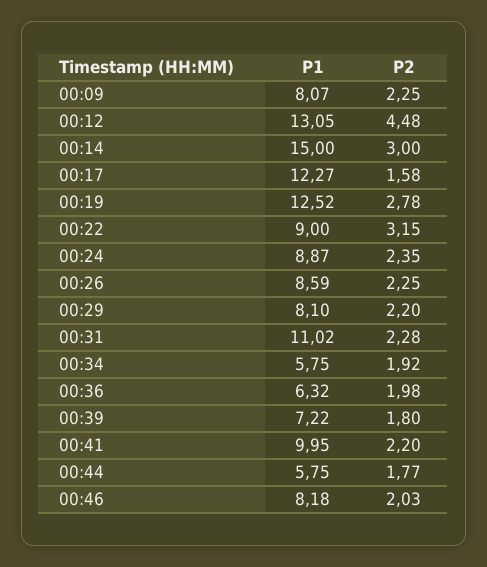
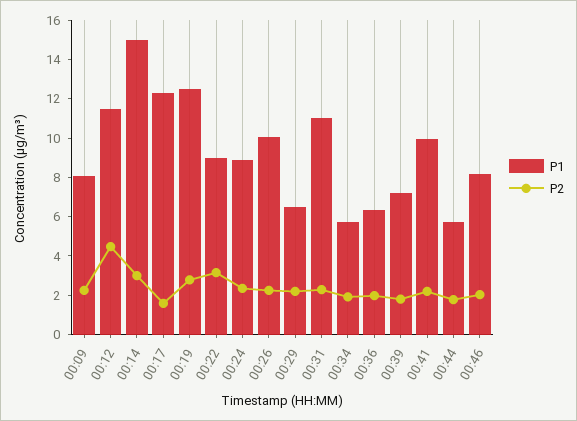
P1, 00:12: 13.05 -> 11.5
P1, 00:26: 8.59 -> 10
P1, 00:29: 8.1 -> 6.5

